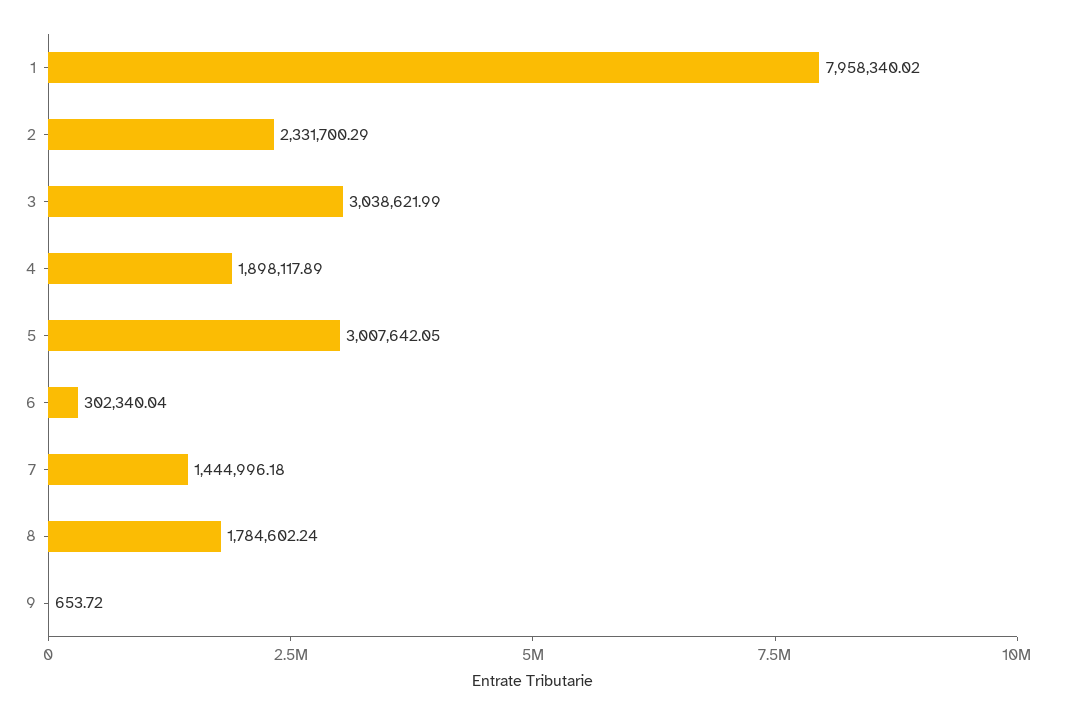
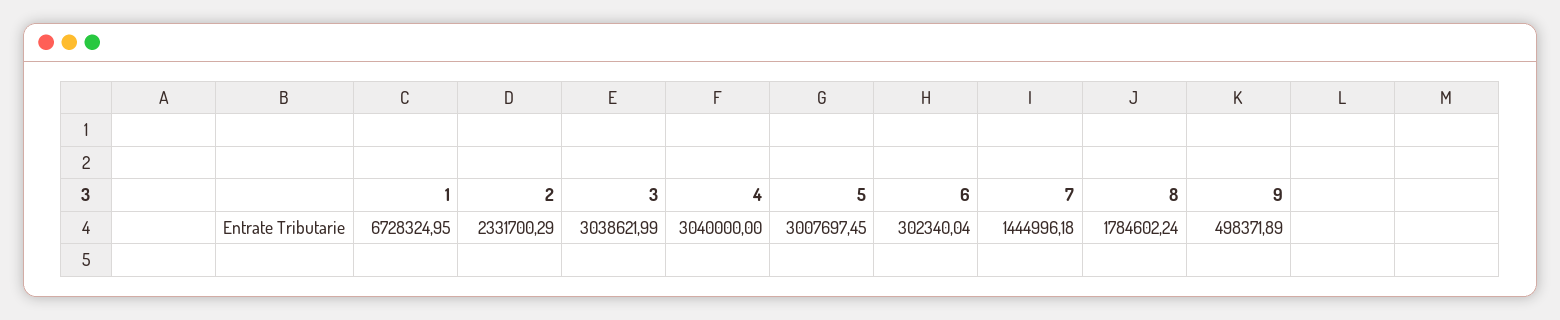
1: 7958340.02 -> 6728324.95
4: 1898117.89 -> 3040000
5: 3007642.05 -> 3007697.45
9: 653.72 -> 498371.89

